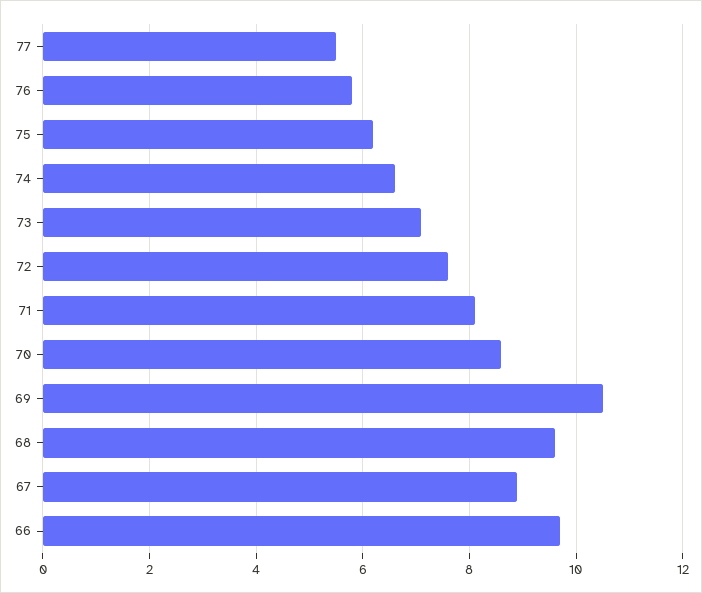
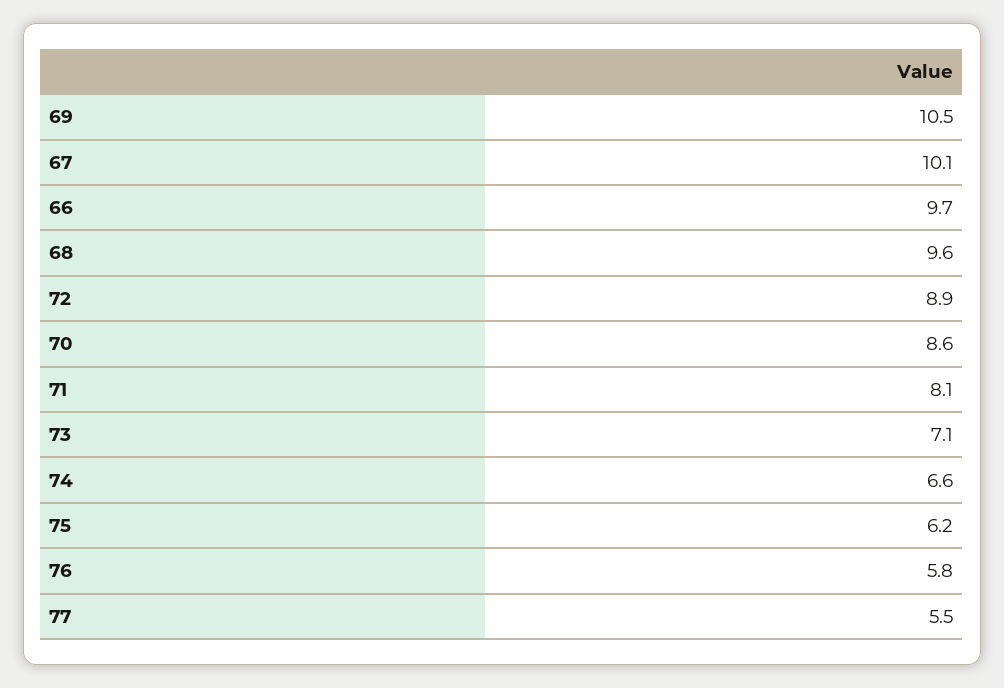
72: 7.5 -> 8.9
67: 9 -> 10.1

